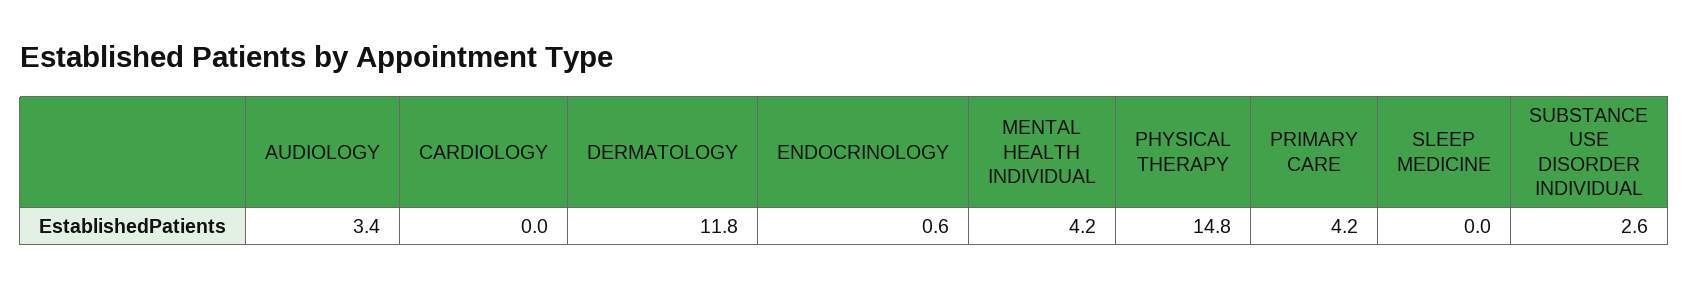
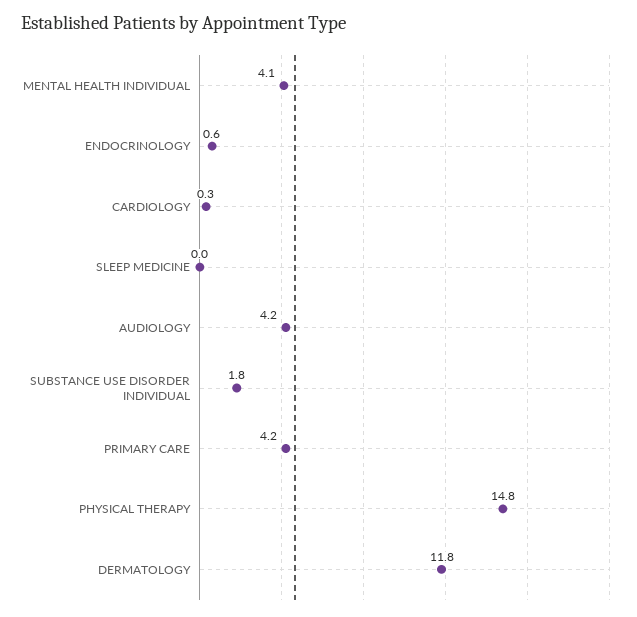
AUDIOLOGY: 3.4 -> 4.2
CARDIOLOGY: 0 -> 0.3
MENTAL HEALTH INDIVIDUAL: 4.2 -> 4.1
SUBSTANCE USE DISORDER INDIVIDUAL: 2.6 -> 1.8

